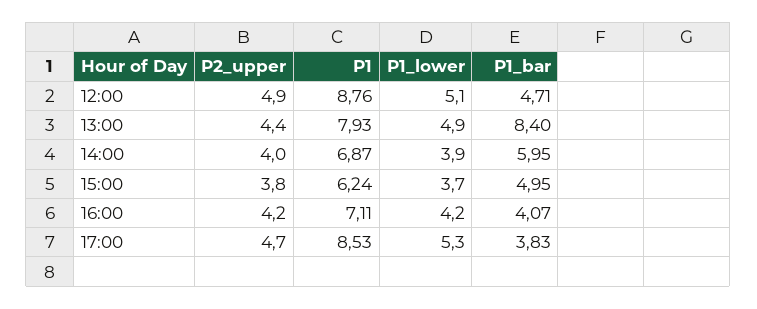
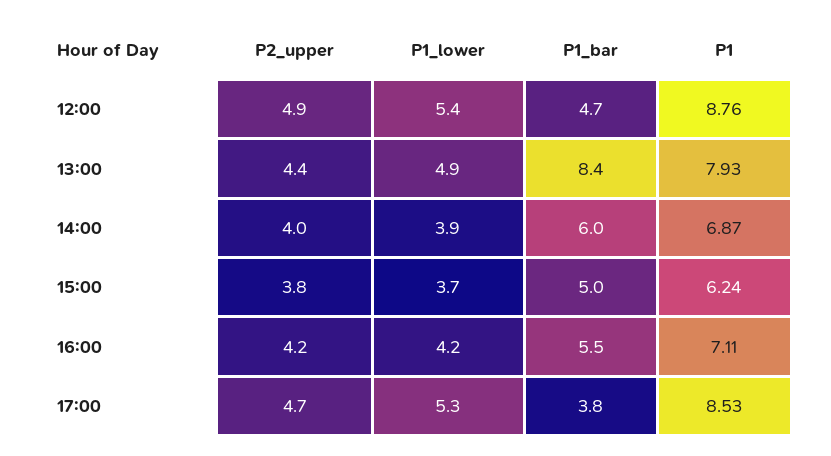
P1_lower, 12:00: 5.1 -> 5.4
P1_bar, 16:00: 4.07 -> 5.5

